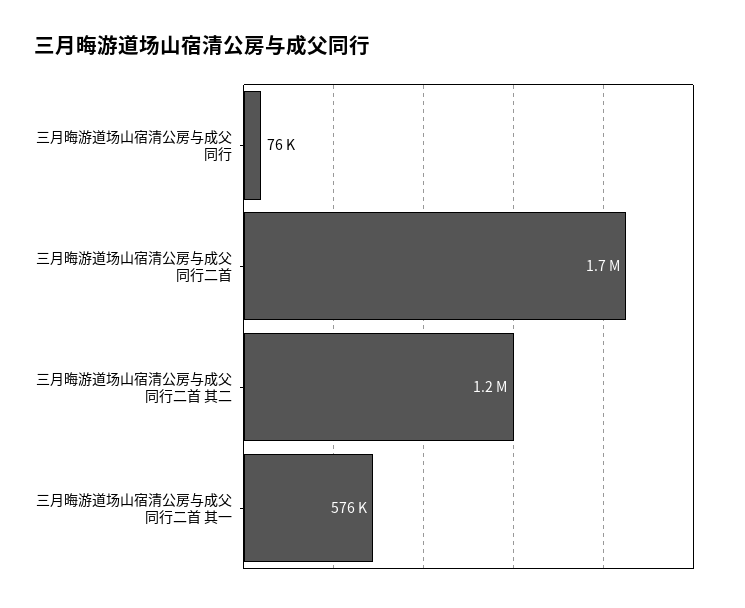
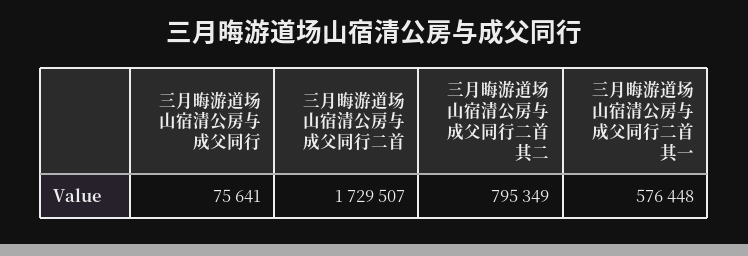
三月晦游道场山宿清公房与成父同行二首 其二: 1200000 -> 795349

